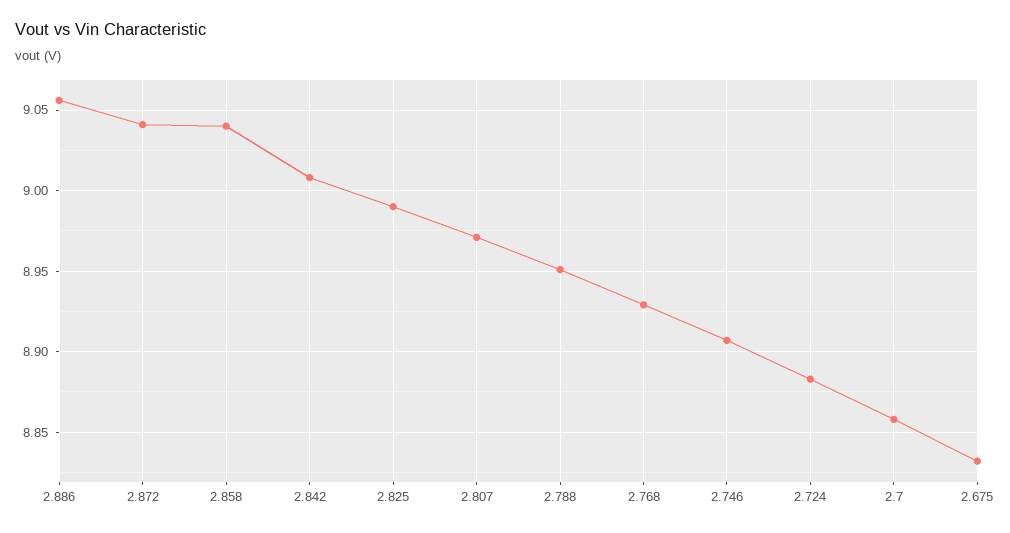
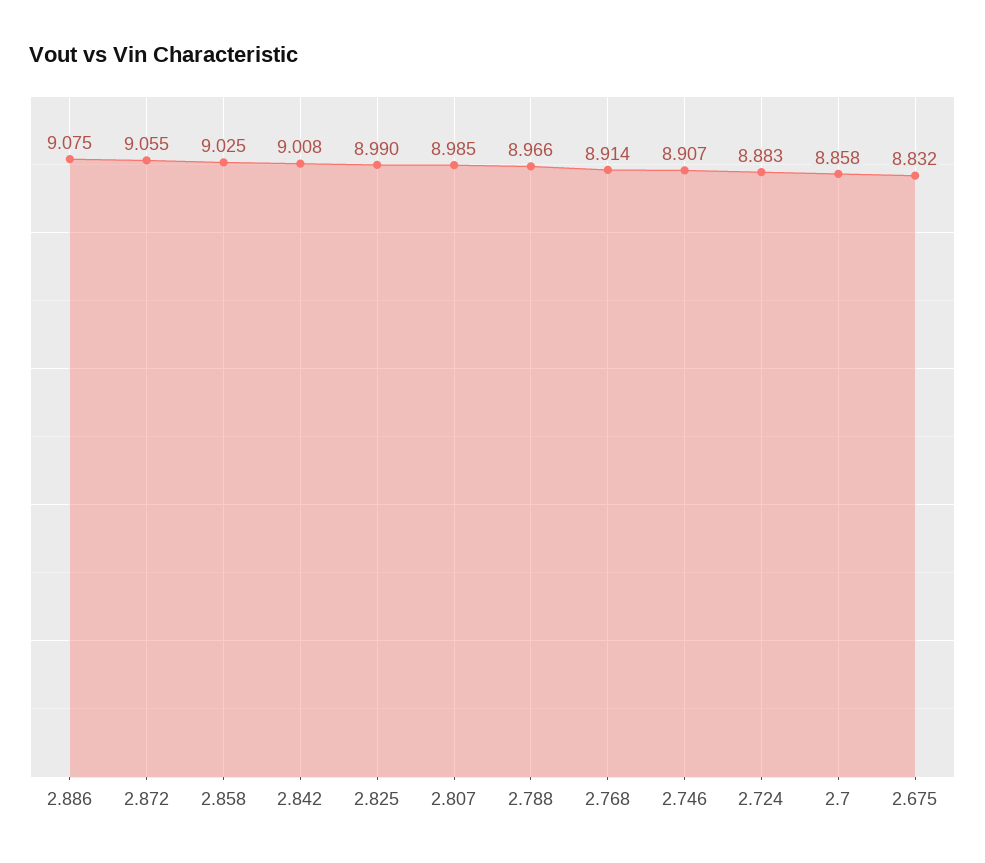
2.886: 9.055 -> 9.075
2.872: 9.04 -> 9.055
2.858: 9.04 -> 9.025
2.807: 8.97 -> 8.985
2.788: 8.95 -> 8.966
2.768: 8.93 -> 8.914

